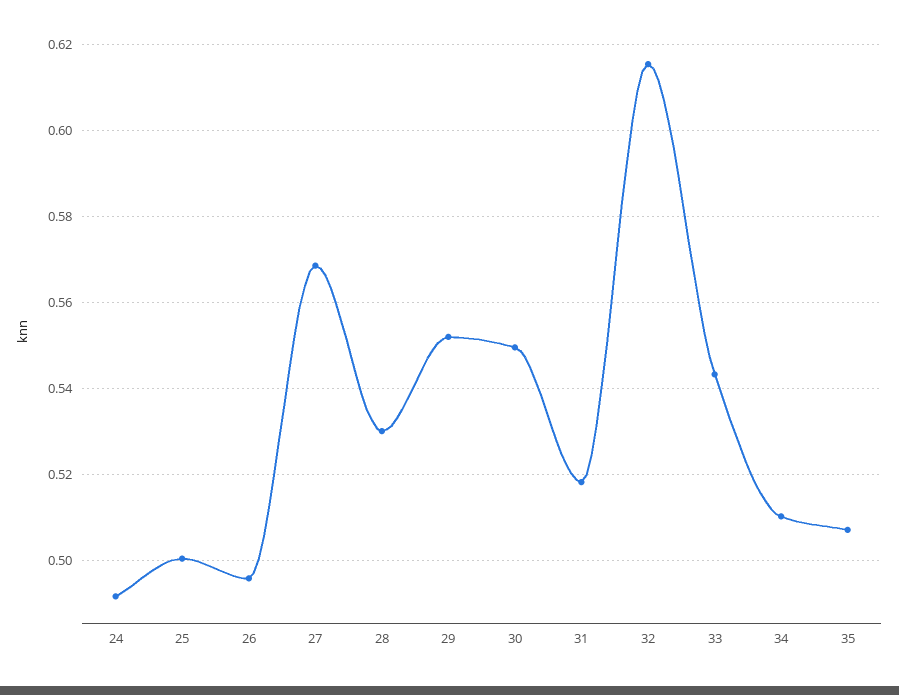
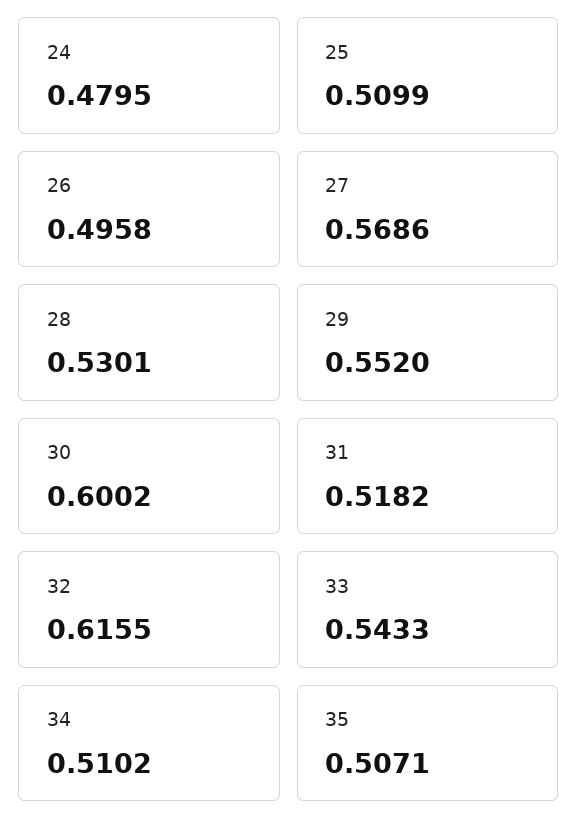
24: 0.492 -> 0.4795
25: 0.5 -> 0.5099
30: 0.55 -> 0.6002

